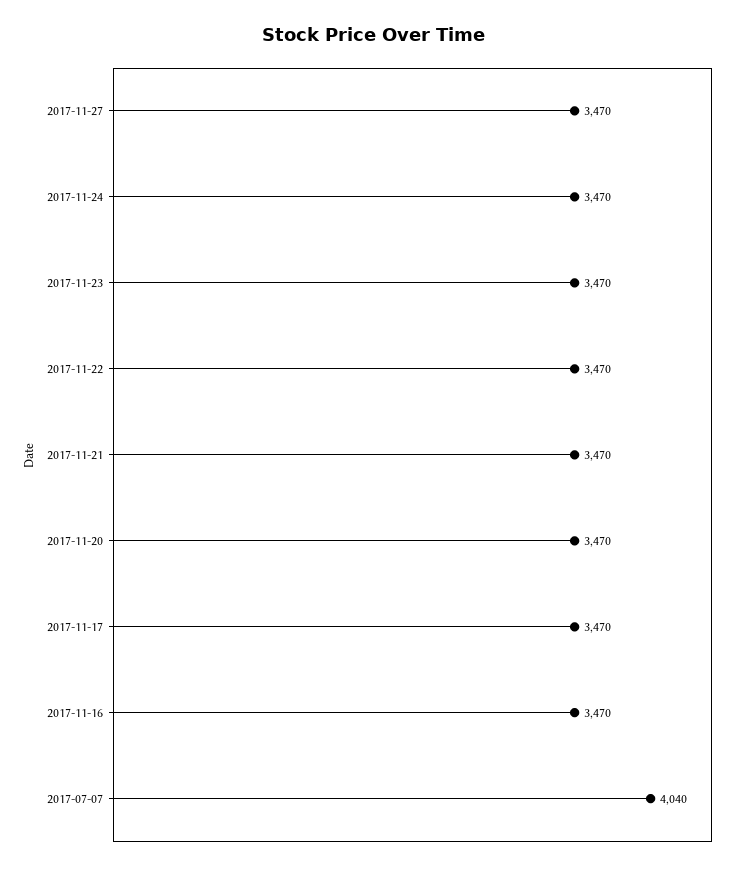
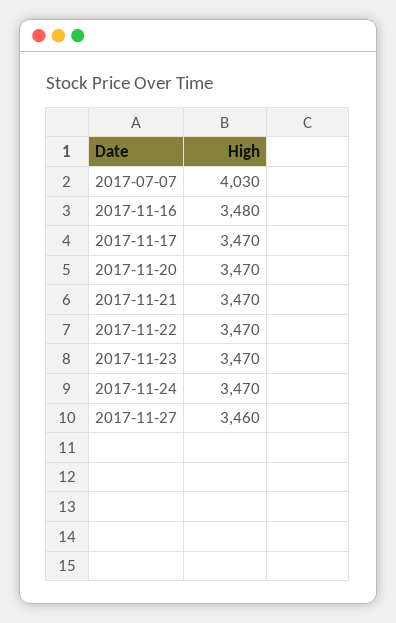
2017-11-27: 3470 -> 3460
2017-11-16: 3470 -> 3480
2017-07-07: 4040 -> 4030

